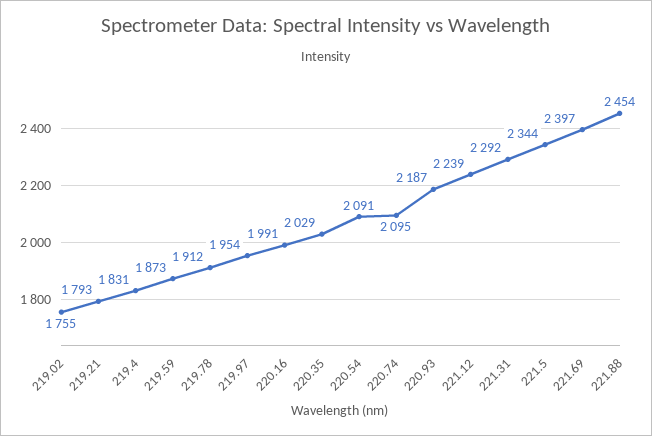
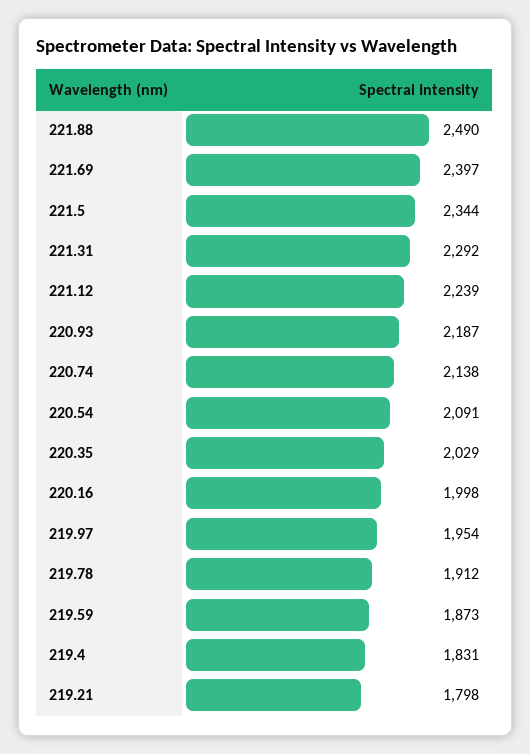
219.02: 1755 -> none
219.21: 1793 -> 1798
220.16: 1991 -> 1998
220.74: 2095 -> 2138
221.88: 2454 -> 2490

